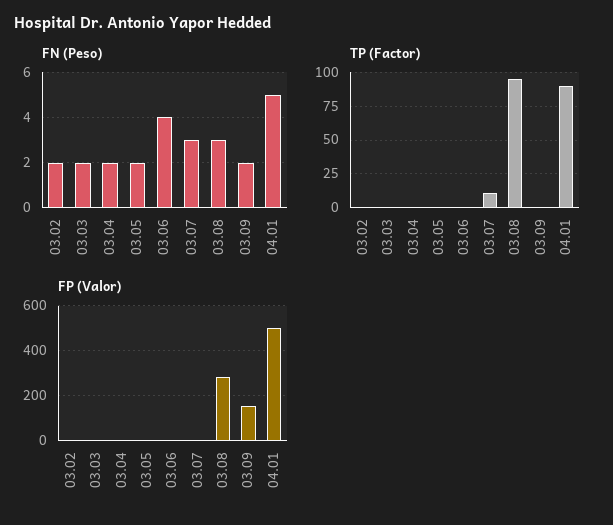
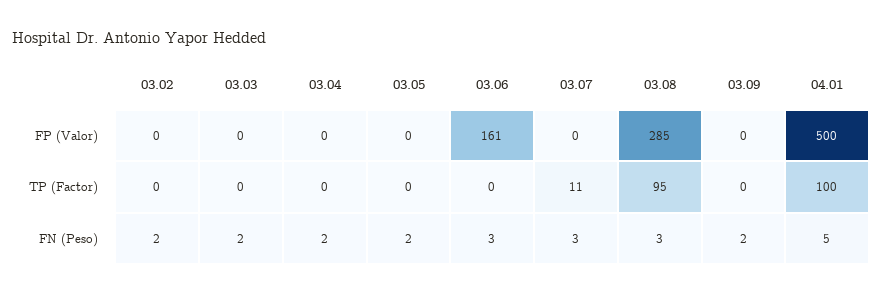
FN (Peso), 03.06: 4 -> 3
TP (Factor), 04.01: 90 -> 100
FP (Valor), 03.06: 0 -> 161
FP (Valor), 03.09: 150 -> 0

